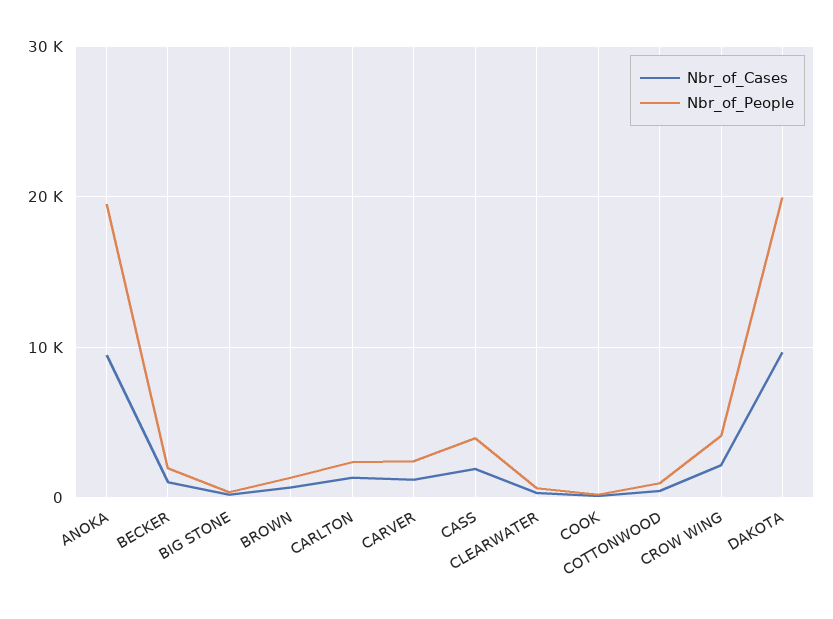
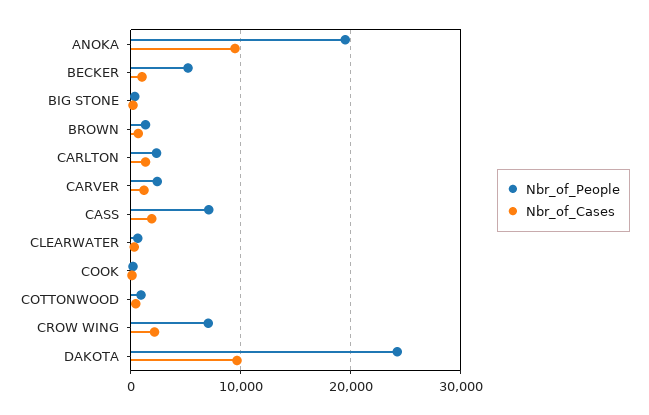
Nbr_of_People, BECKER: 2000 -> 5000
Nbr_of_People, CASS: 4000 -> 7000
Nbr_of_People, CROW WING: 4000 -> 7000
Nbr_of_People, DAKOTA: 20000 -> 24000

